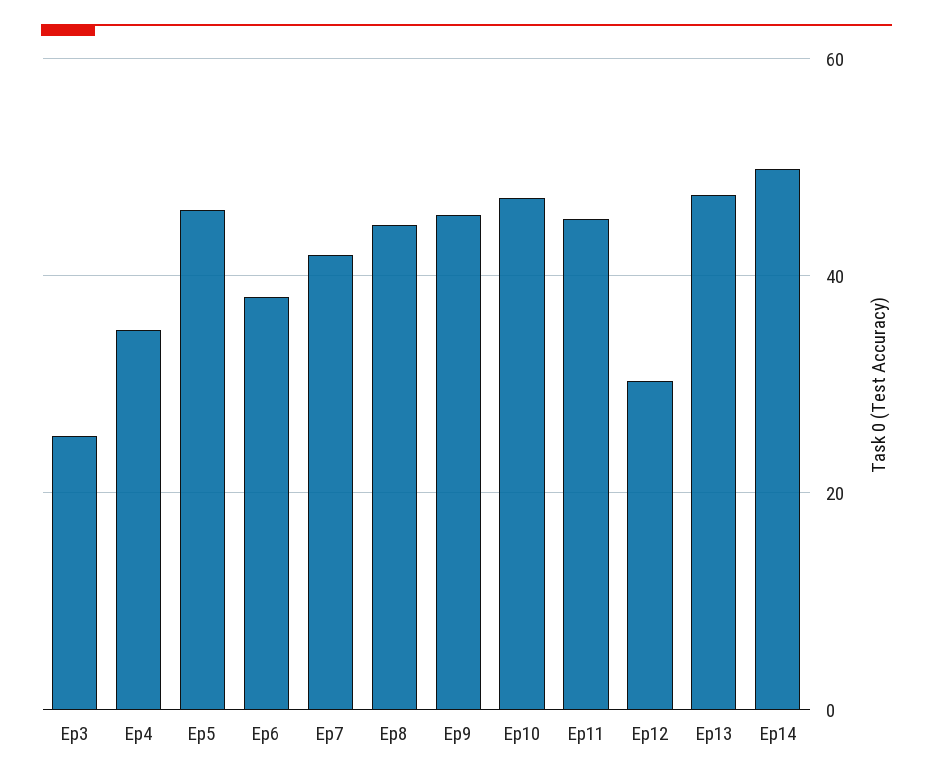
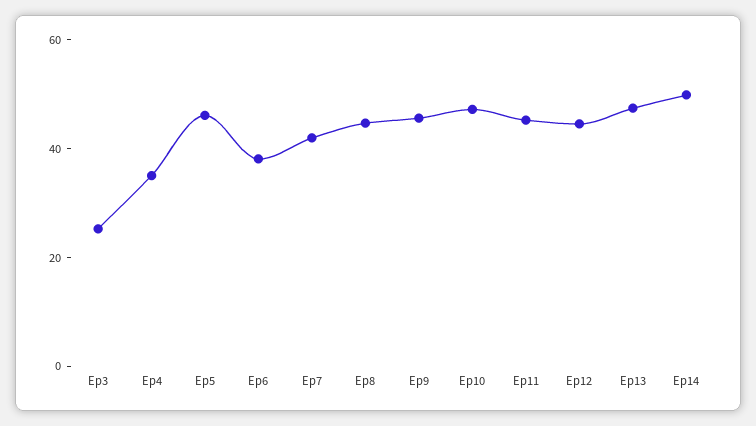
Ep12: 30 -> 45

